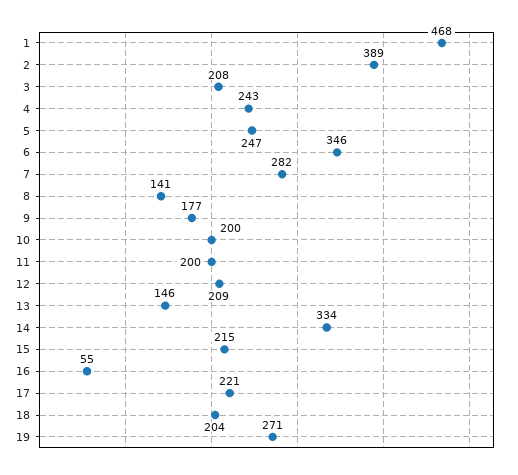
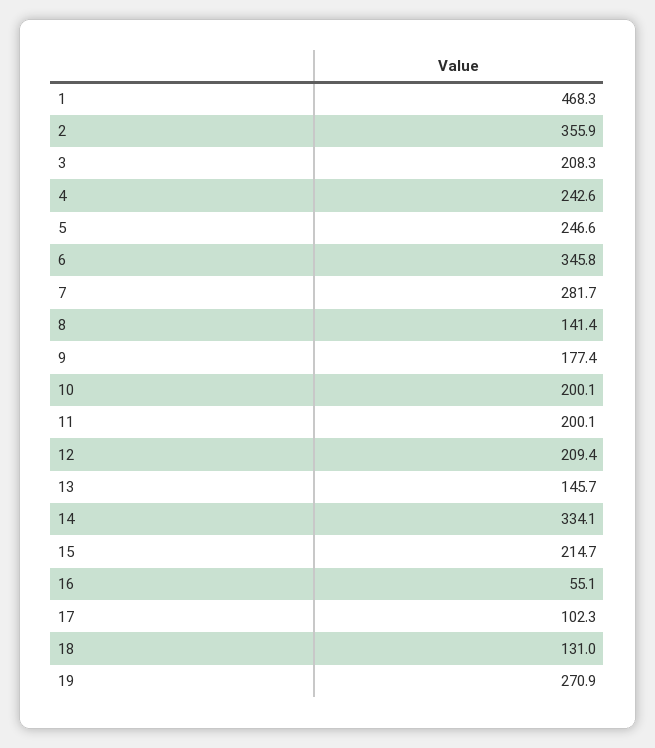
2: 389 -> 355.9
17: 221 -> 102.3
18: 204 -> 131

